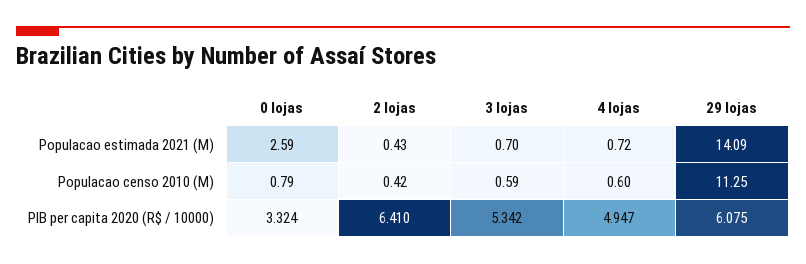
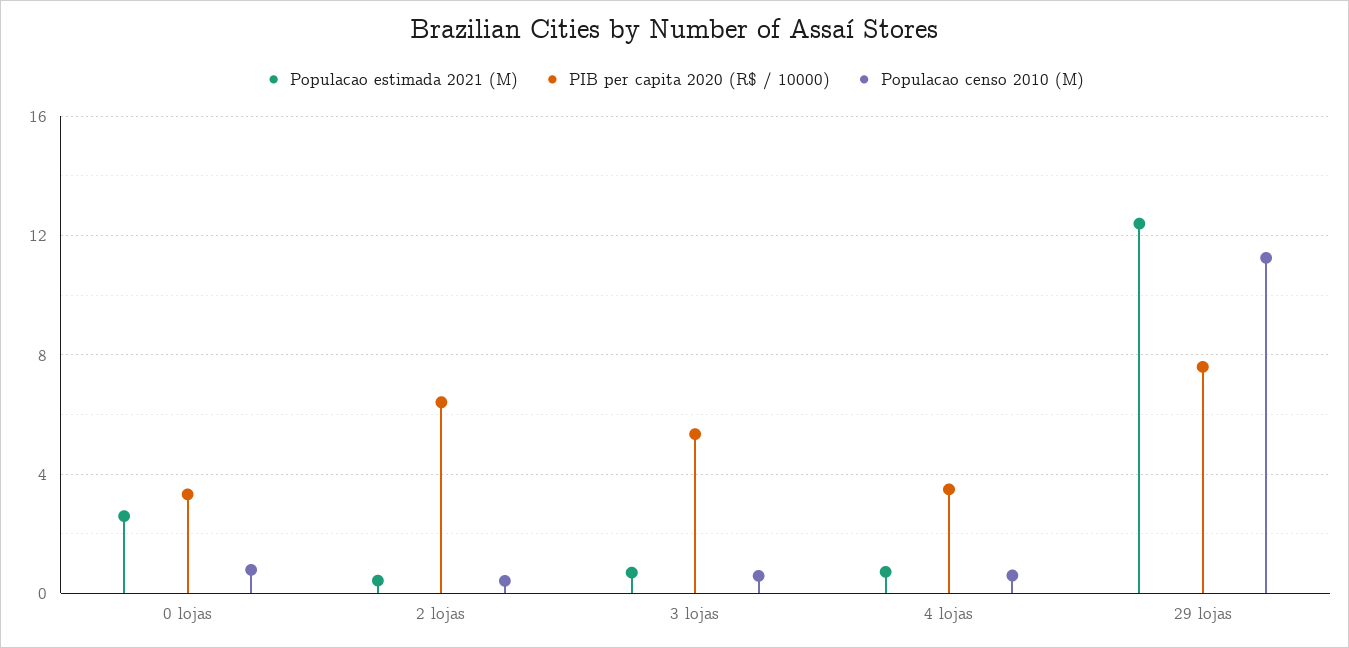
Populacao estimada 2021 (M), 29 lojas: 14.09 -> 12.5
PIB per capita 2020 (R$ / 10000), 4 lojas: 4.947 -> 3.5
PIB per capita 2020 (R$ / 10000), 29 lojas: 6.075 -> 7.5

